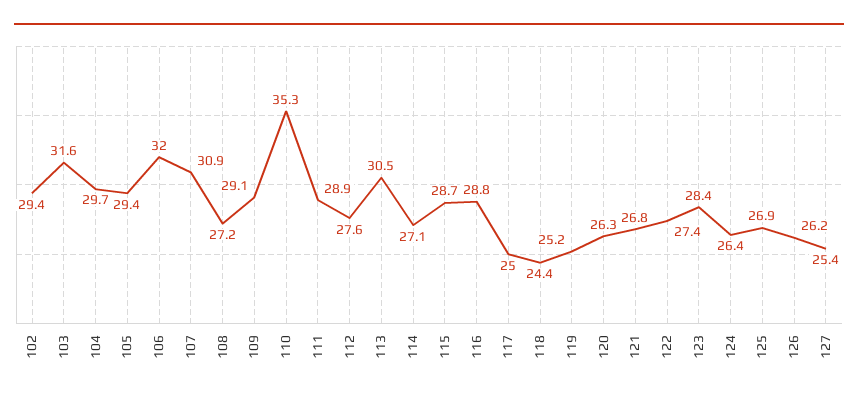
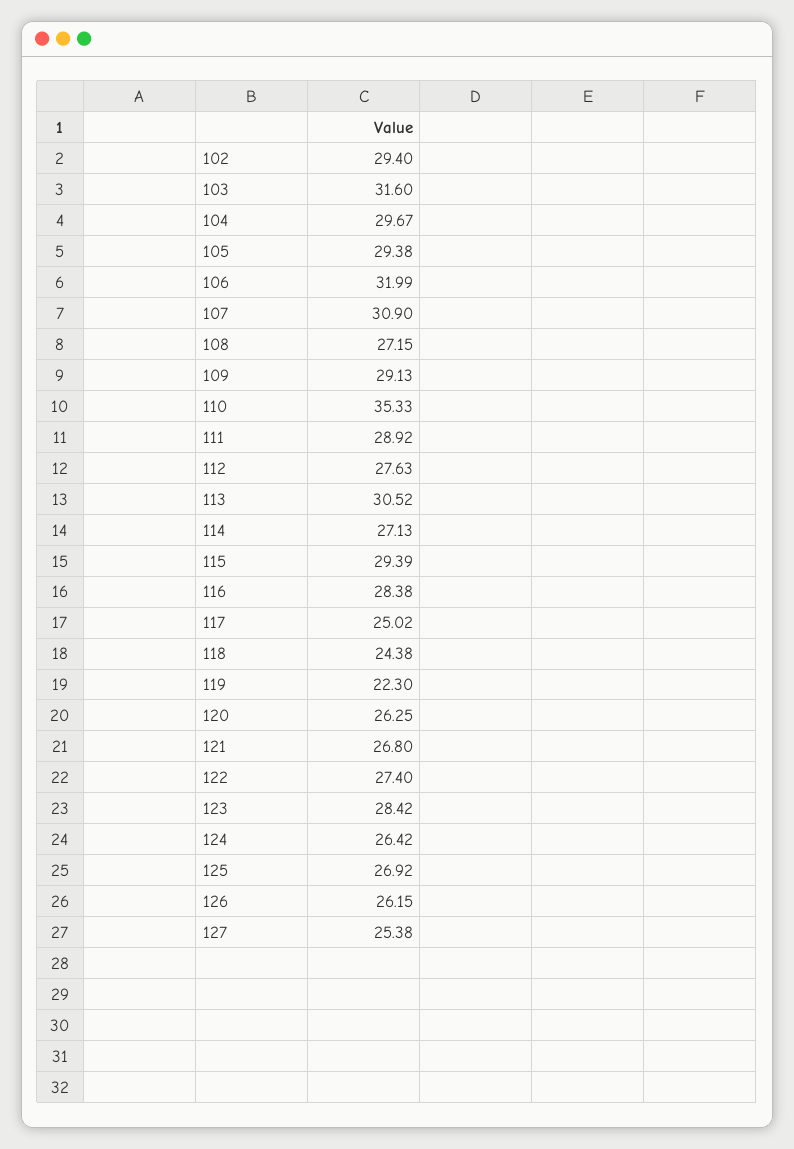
115: 28.7 -> 29.39
116: 28.8 -> 28.38
119: 25.2 -> 22.3

